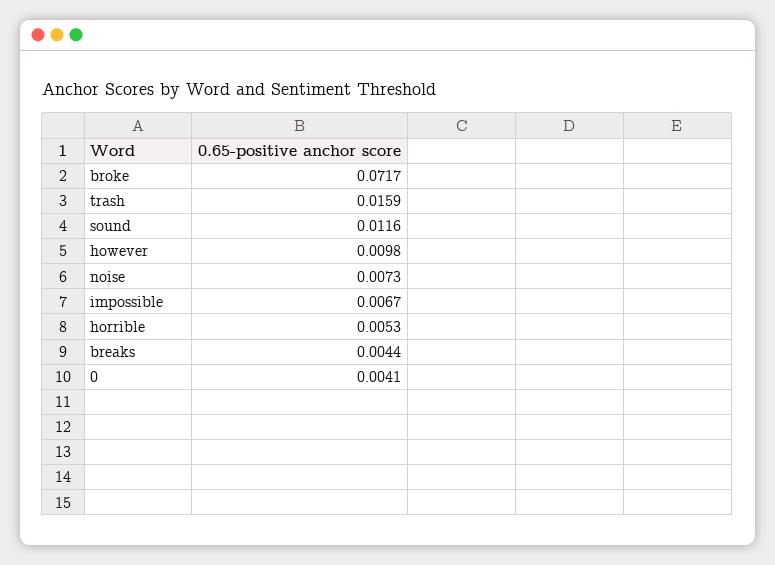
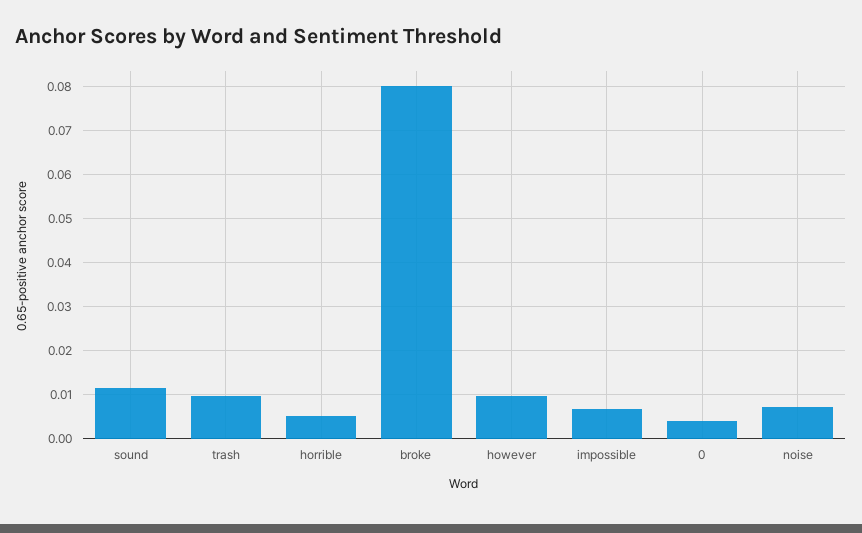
broke: 0.0717 -> 0.08
trash: 0.0159 -> 0.01
breaks: 0.0044 -> none

